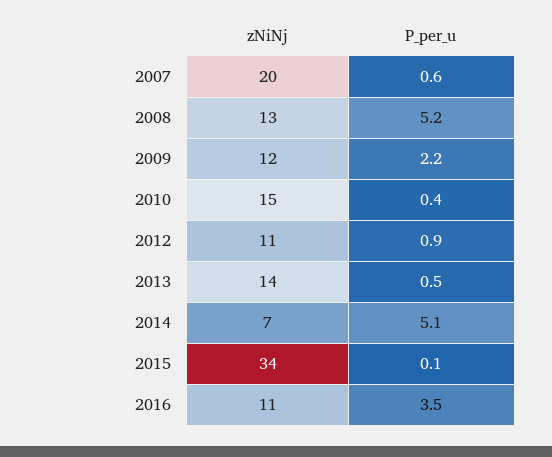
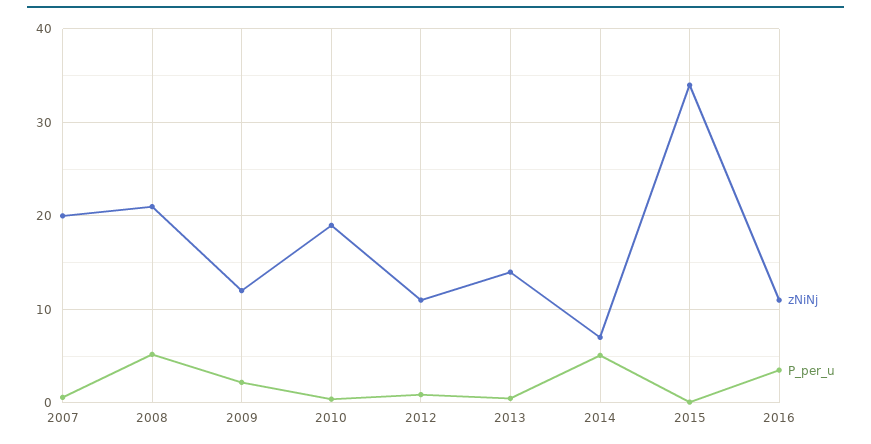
zNiNj, 2008: 13 -> 21
zNiNj, 2010: 15 -> 19

